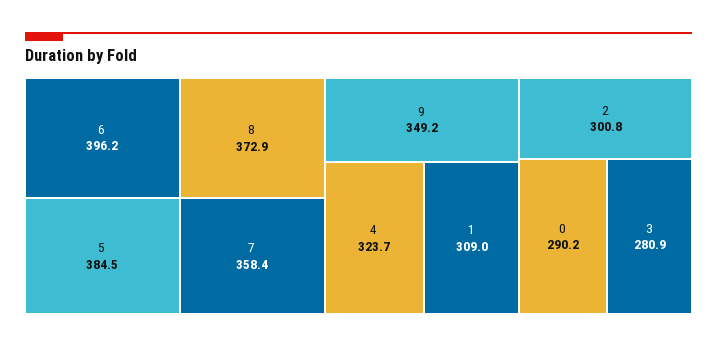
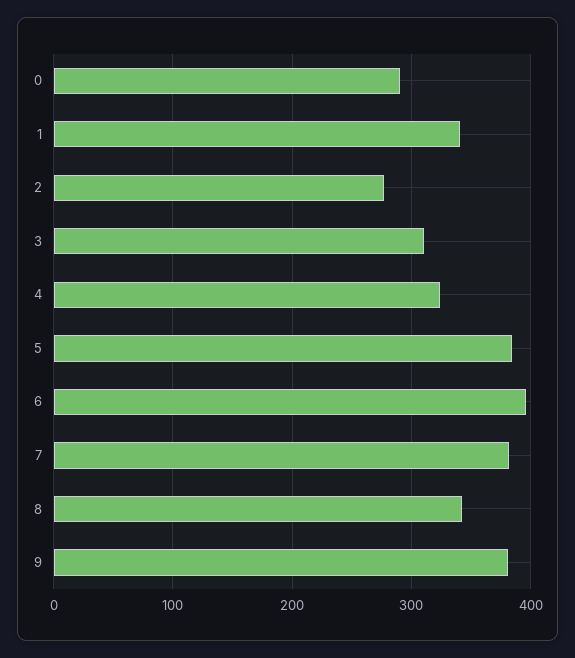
8: 372.9 -> 340
7: 358.4 -> 380
9: 349.2 -> 380
1: 309 -> 340
2: 300.8 -> 280
3: 280.9 -> 310

